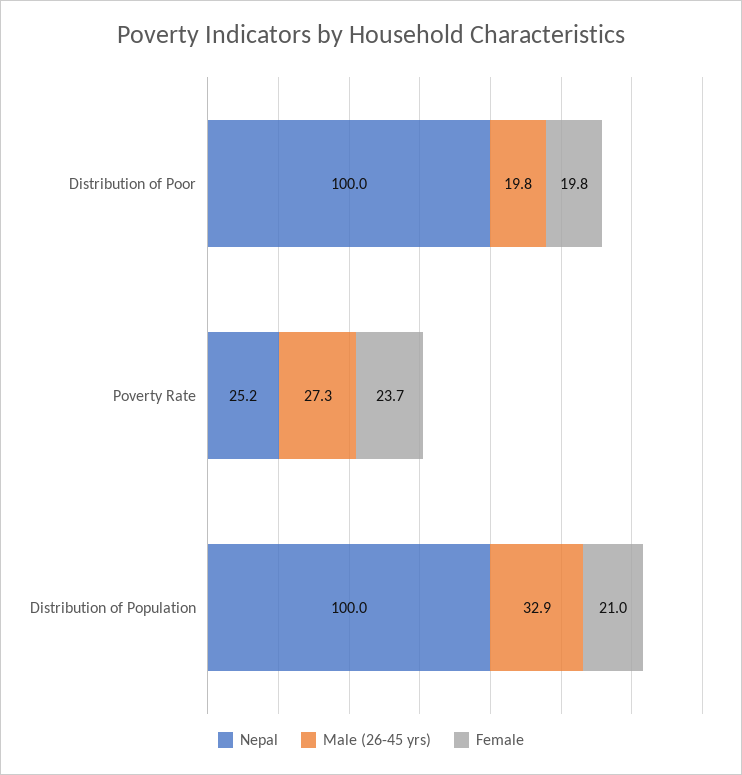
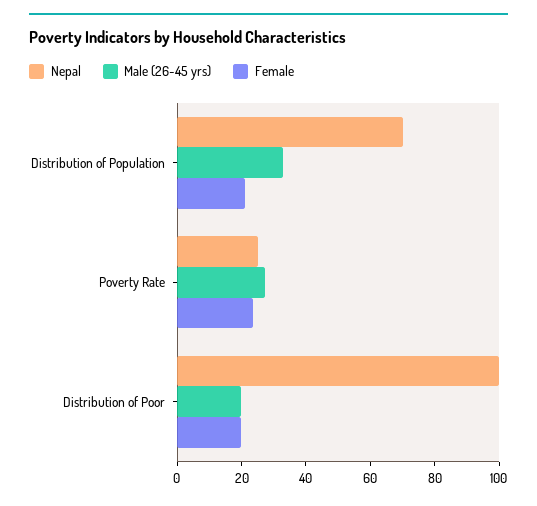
Nepal, Distribution of Population: 100 -> 70

